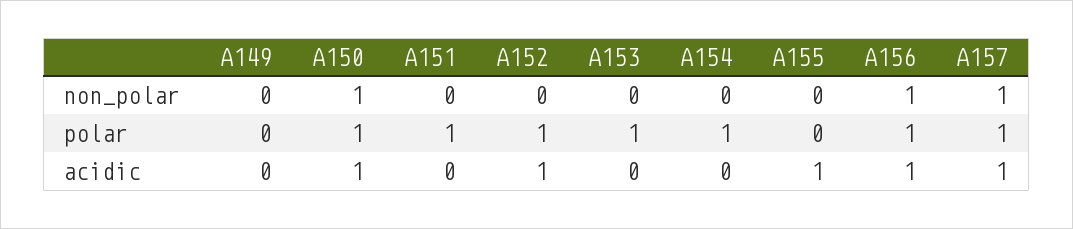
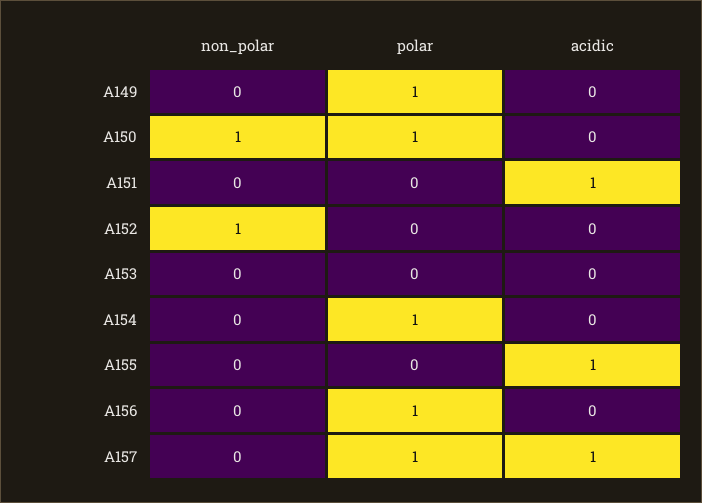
A152, non_polar: 0 -> 1
A156, non_polar: 1 -> 0
A157, non_polar: 1 -> 0
A149, polar: 0 -> 1
A151, polar: 1 -> 0
A152, polar: 1 -> 0
A153, polar: 1 -> 0
A150, acidic: 1 -> 0
A151, acidic: 0 -> 1
A152, acidic: 1 -> 0
A156, acidic: 1 -> 0

